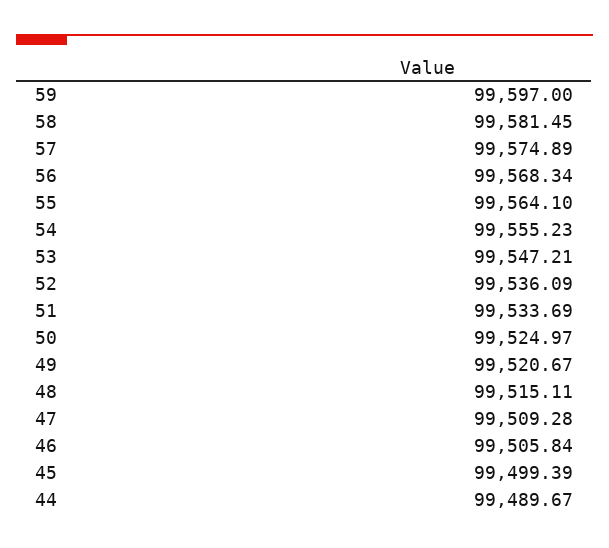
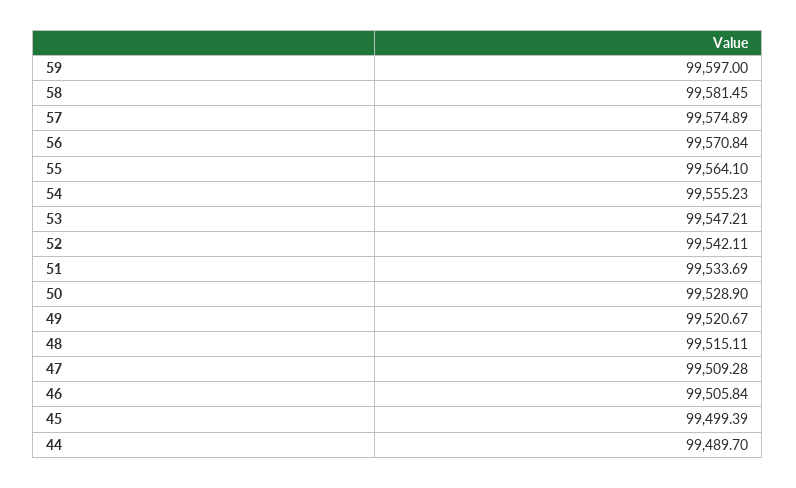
56: 99568.34 -> 99570.84
52: 99536.09 -> 99542.11
50: 99524.97 -> 99528.9
44: 99489.67 -> 99489.7

